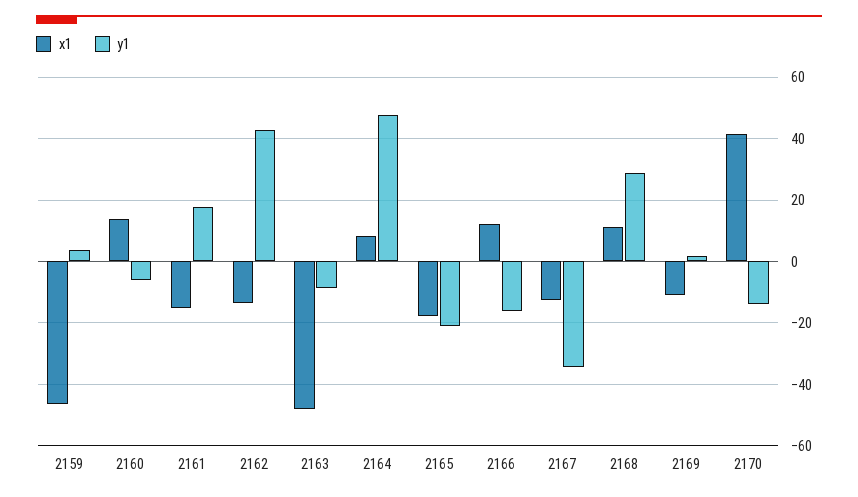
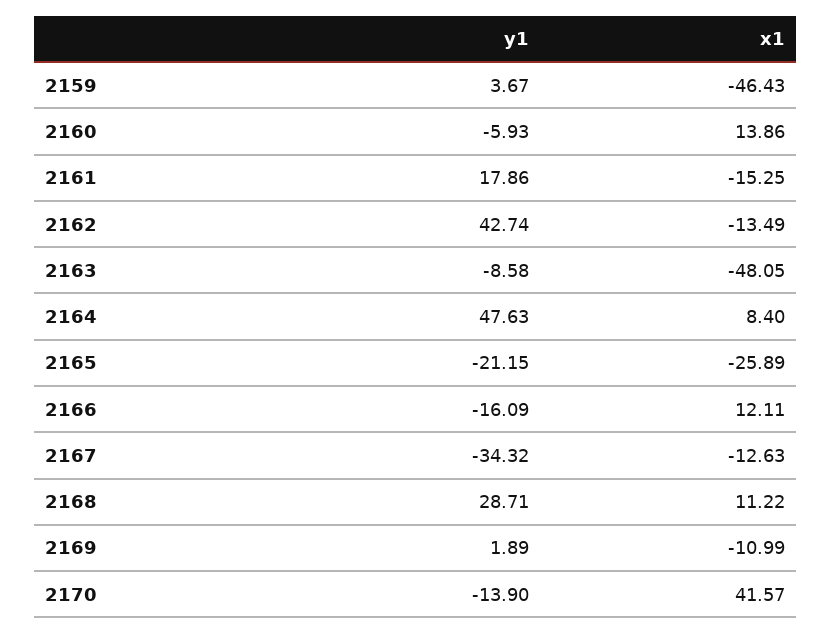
x1, 2165: -18 -> -25.89

